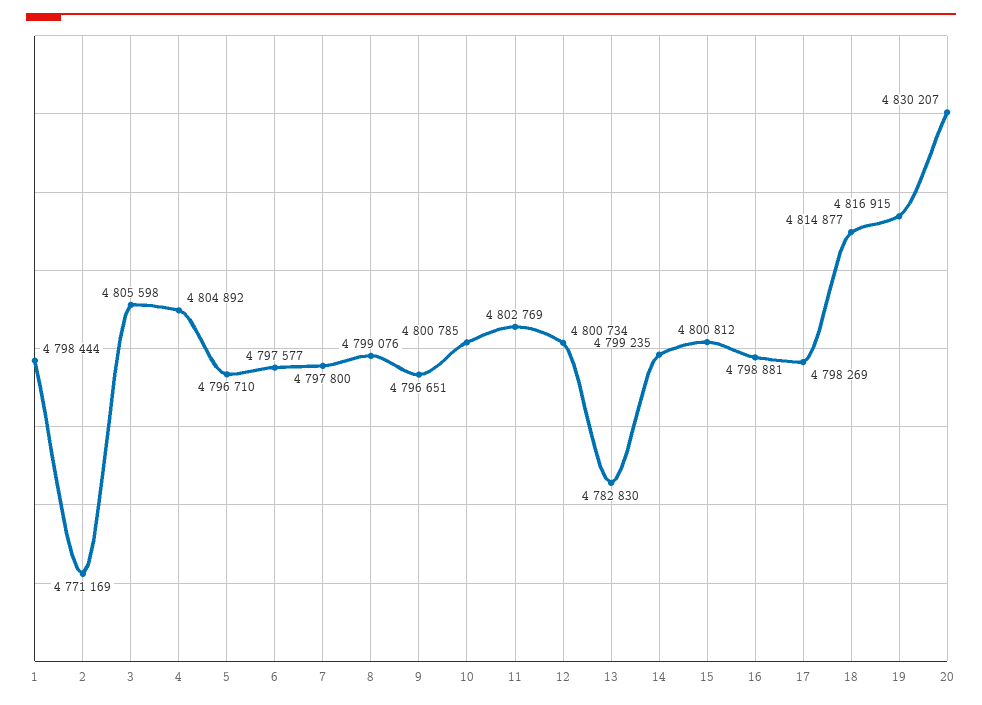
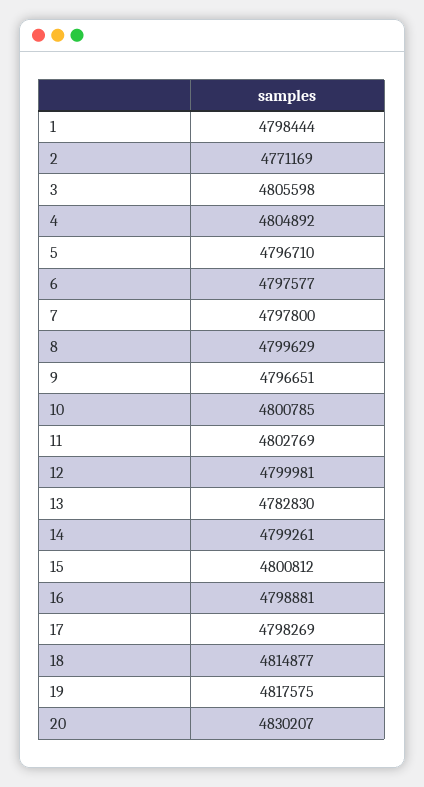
8: 4799076 -> 4799629
12: 4800734 -> 4799981
14: 4799235 -> 4799261
19: 4816915 -> 4817575

